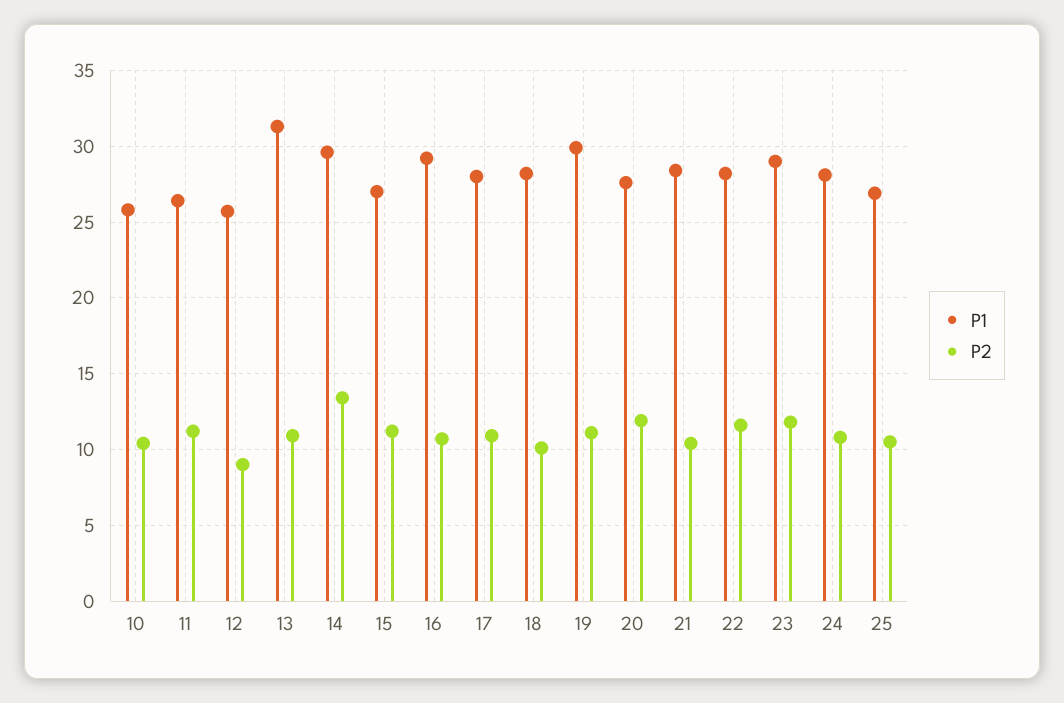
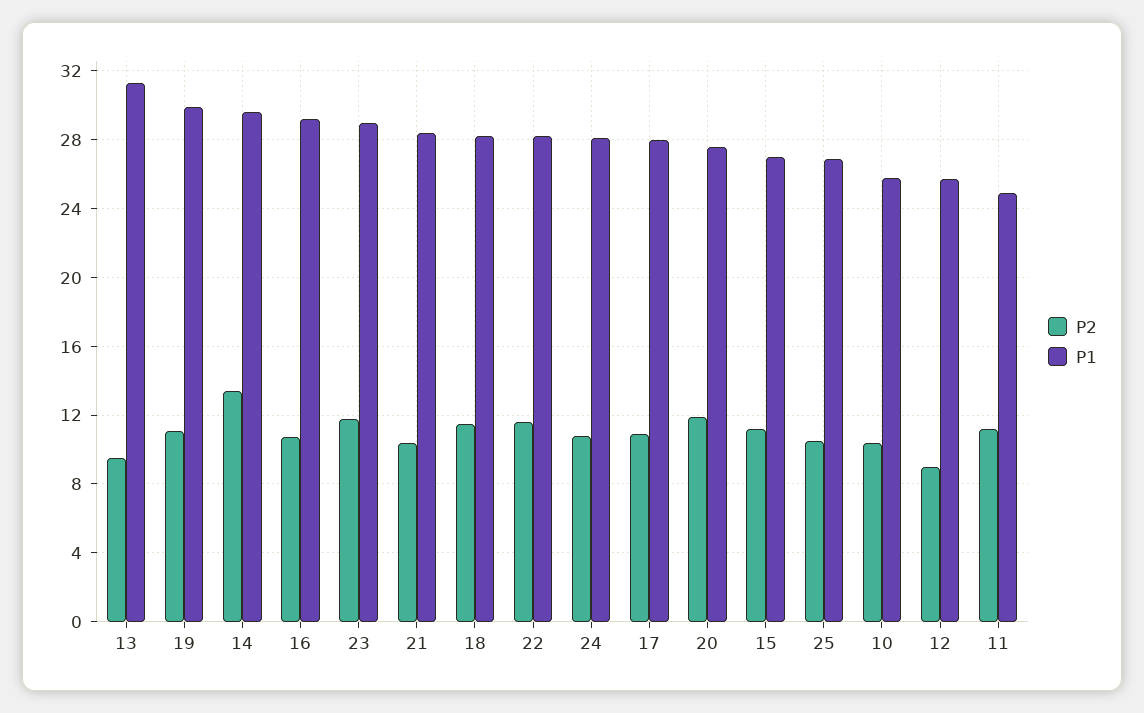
P1, 11: 26.5 -> 25
P2, 13: 11 -> 9.5
P2, 18: 10 -> 11.5

